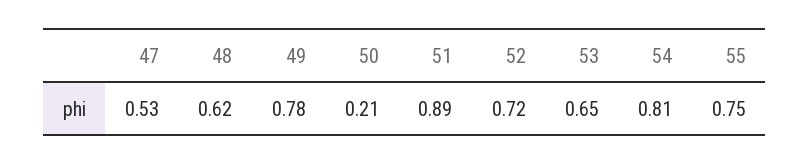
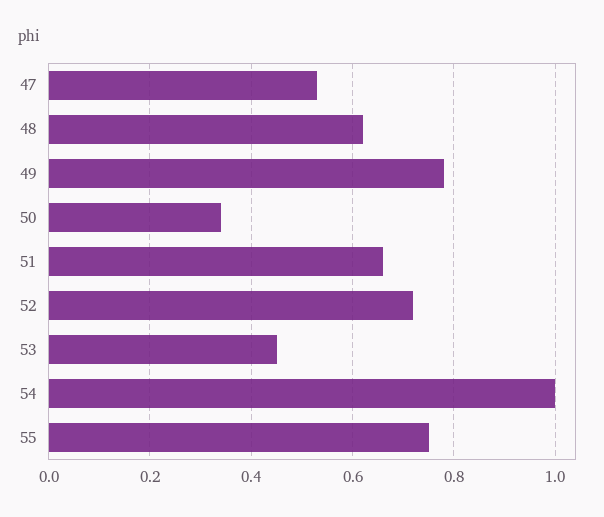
50: 0.21 -> 0.35
51: 0.89 -> 0.65
53: 0.65 -> 0.45
54: 0.81 -> 1

